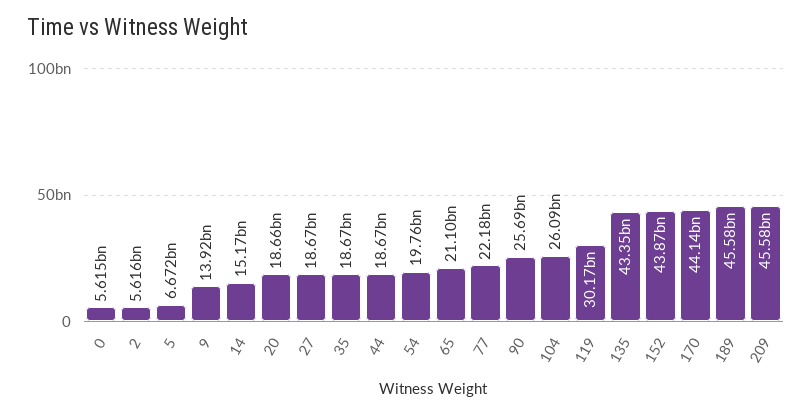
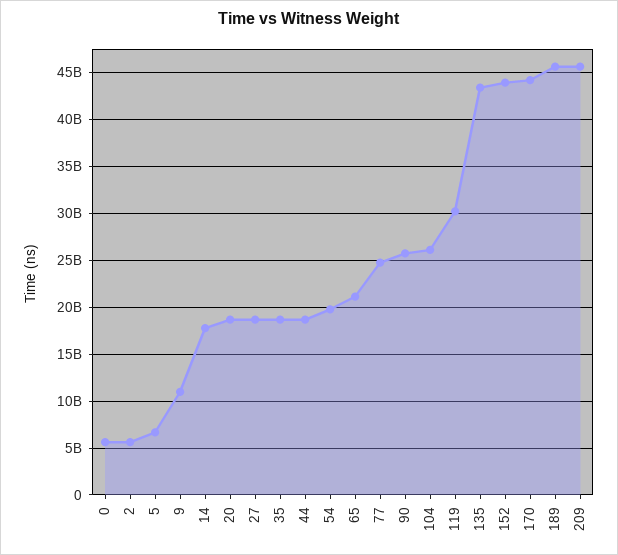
9: 13920000000 -> 11000000000
14: 15170000000 -> 18000000000
77: 22180000000 -> 25000000000

